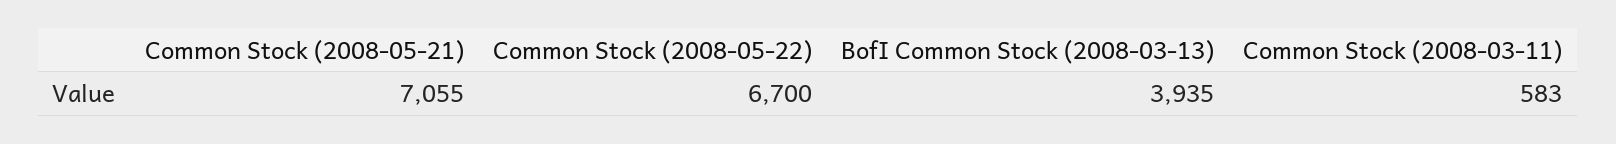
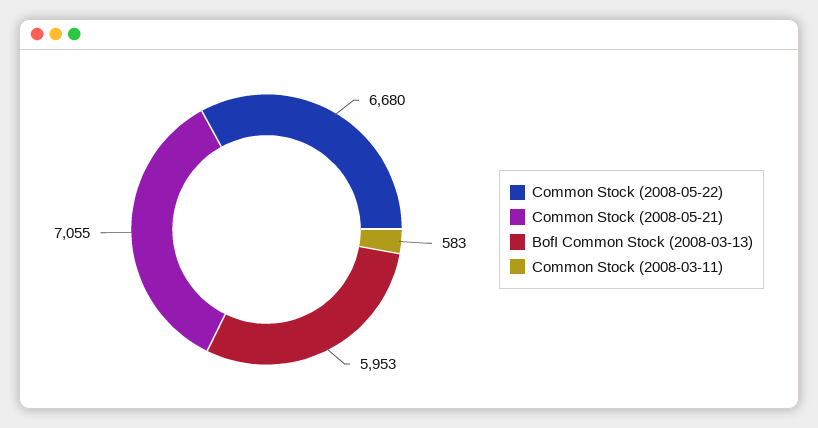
Common Stock (2008-05-22): 6700 -> 6680
BofI Common Stock (2008-03-13): 3935 -> 5953

